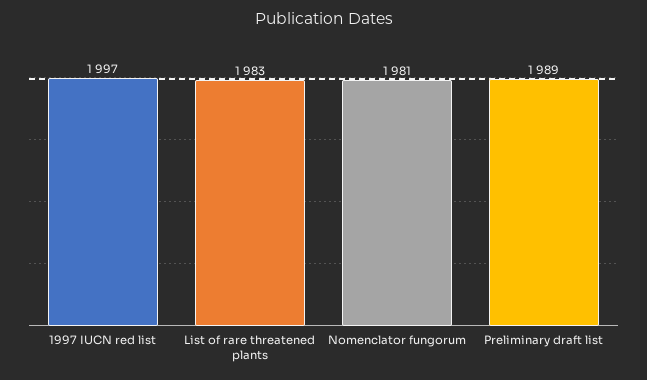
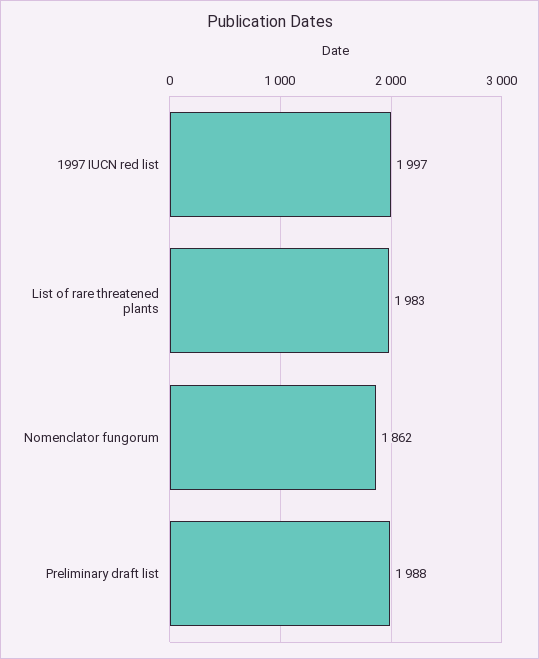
Nomenclator fungorum: 1981 -> 1862
Preliminary draft list: 1989 -> 1988

